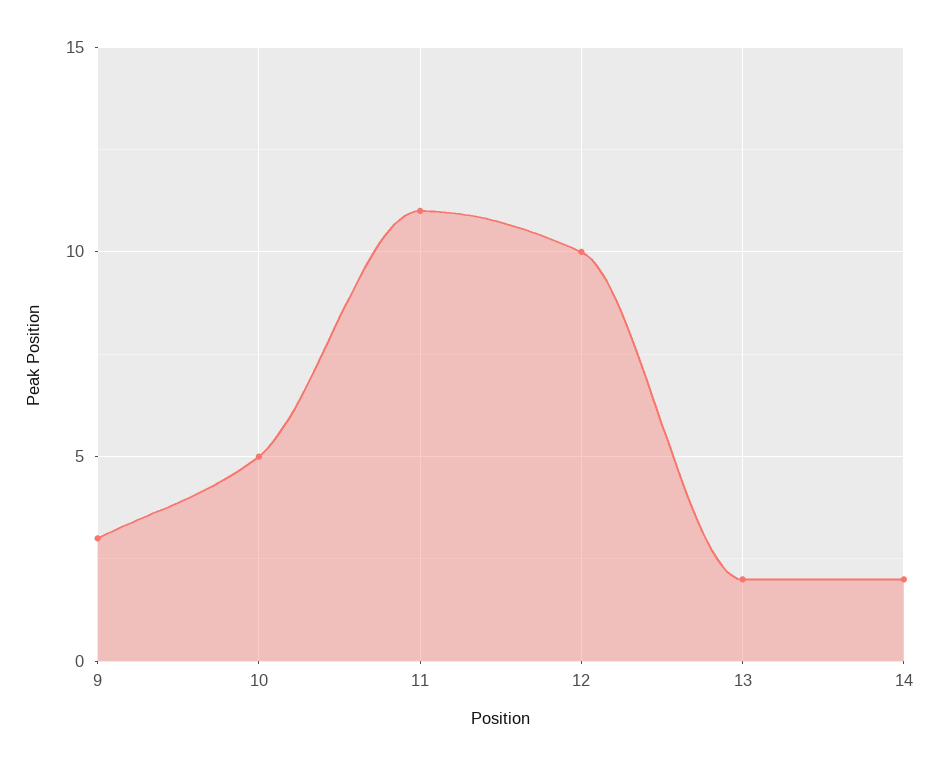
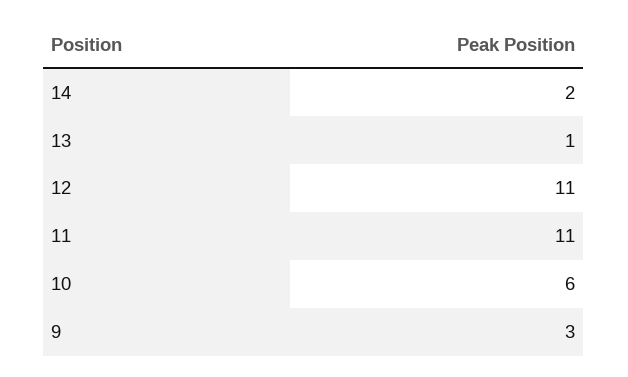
10: 5 -> 6
12: 10 -> 11
13: 2 -> 1

